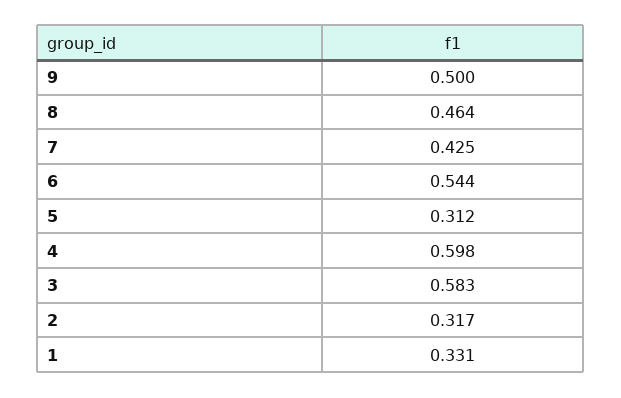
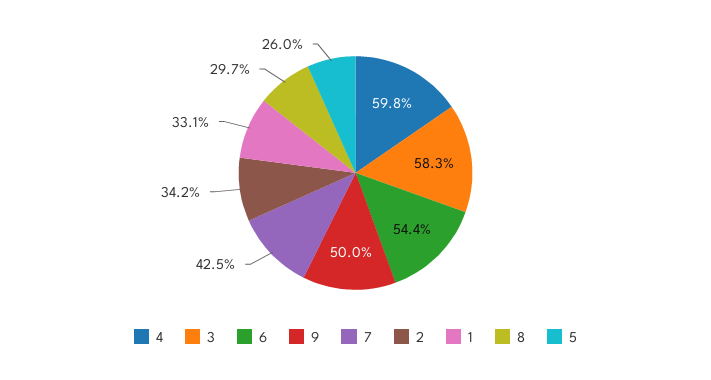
8: 0.464 -> 0.297
5: 0.312 -> 0.26
2: 0.317 -> 0.342

